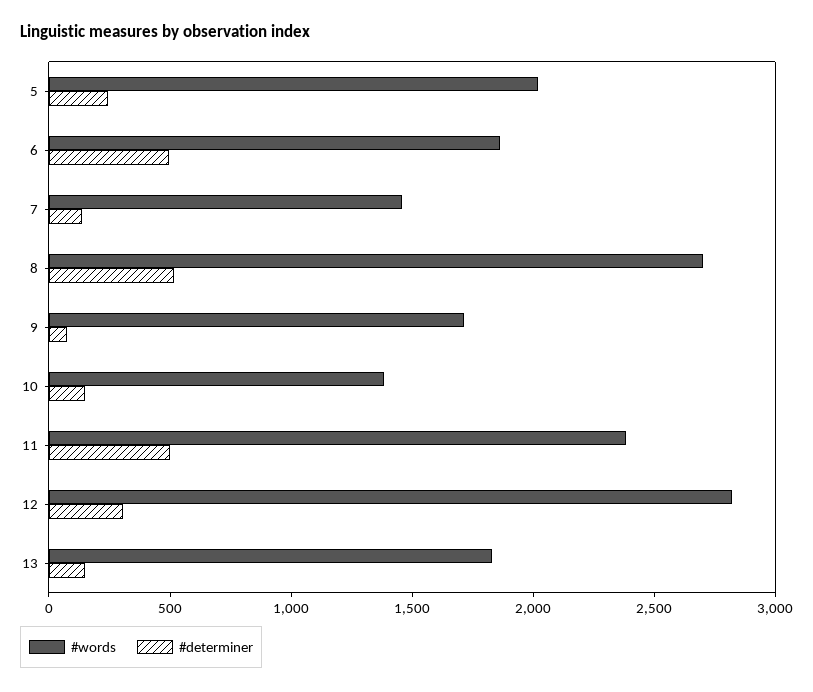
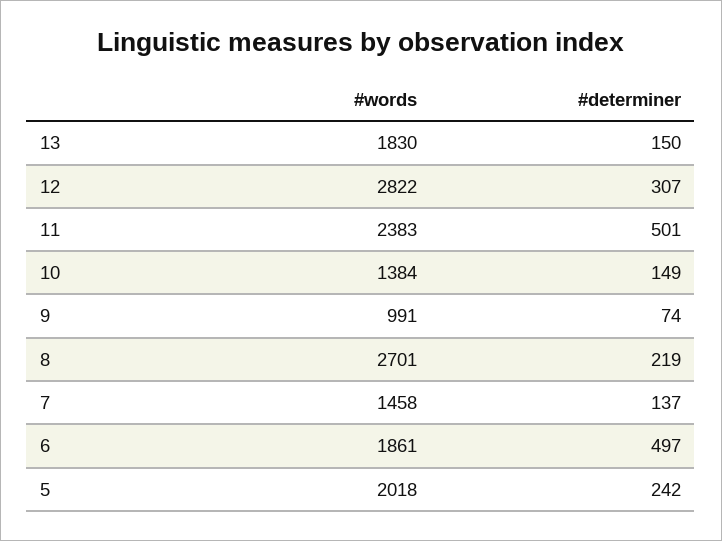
#determiner, 8: 500 -> 219
#words, 9: 1700 -> 991

